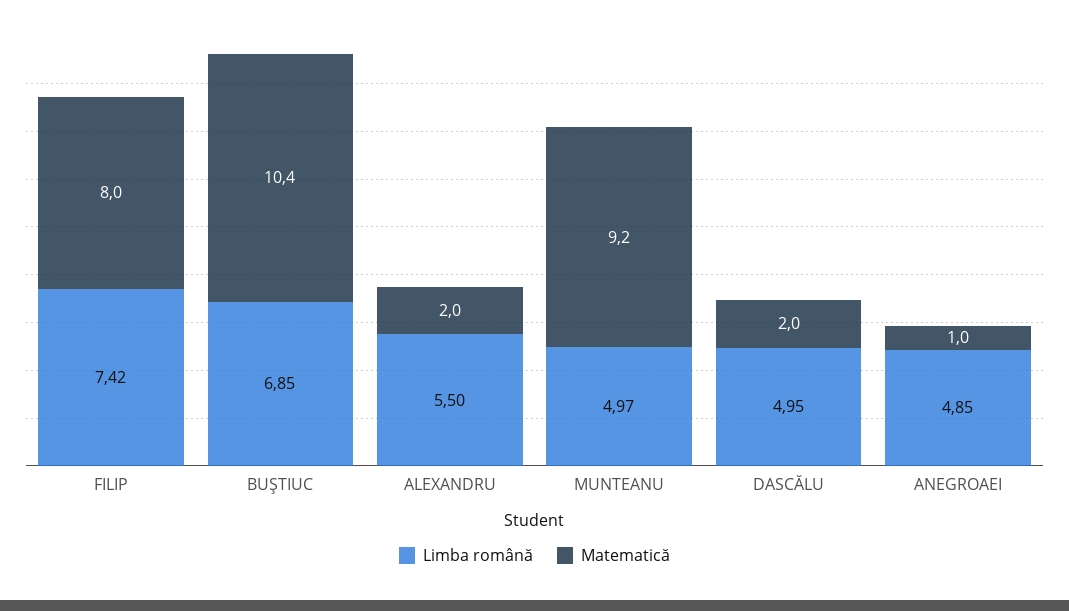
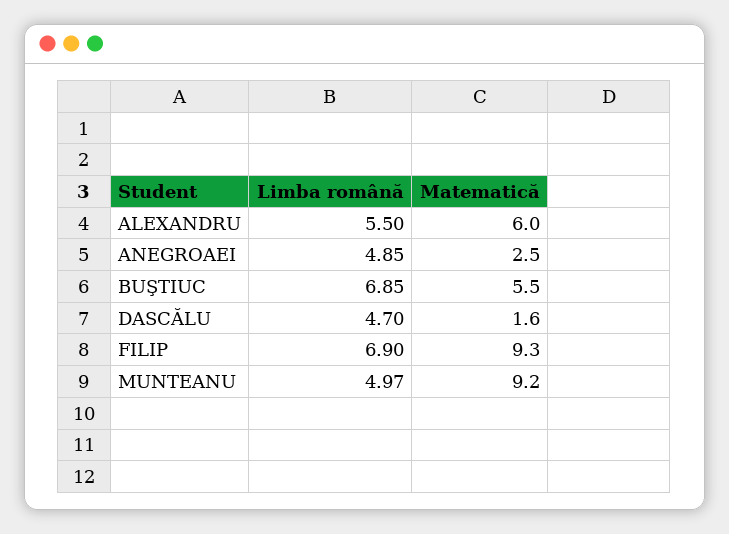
Limba română, FILIP: 7.42 -> 6.9
Matematică, FILIP: 8 -> 9.3
Matematică, BUŞTIUC: 10.4 -> 5.5
Matematică, ALEXANDRU: 2 -> 6
Limba română, DASCĂLU: 4.95 -> 4.7
Matematică, DASCĂLU: 2 -> 1.6
Matematică, ANEGROAEI: 1 -> 2.5

